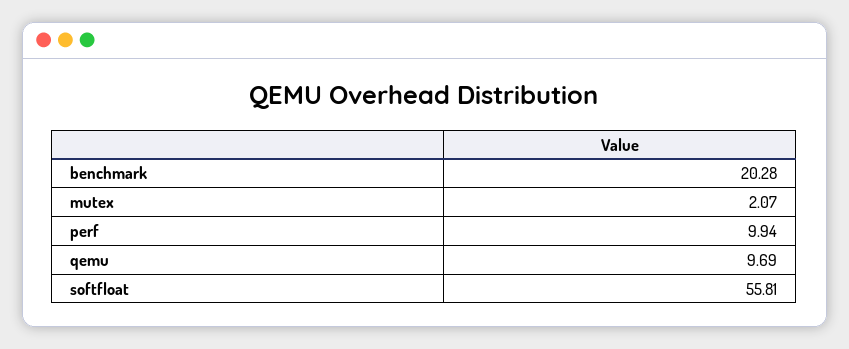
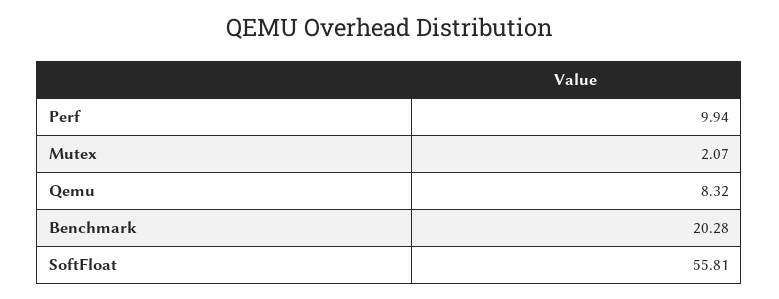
qemu: 9.69 -> 8.32

